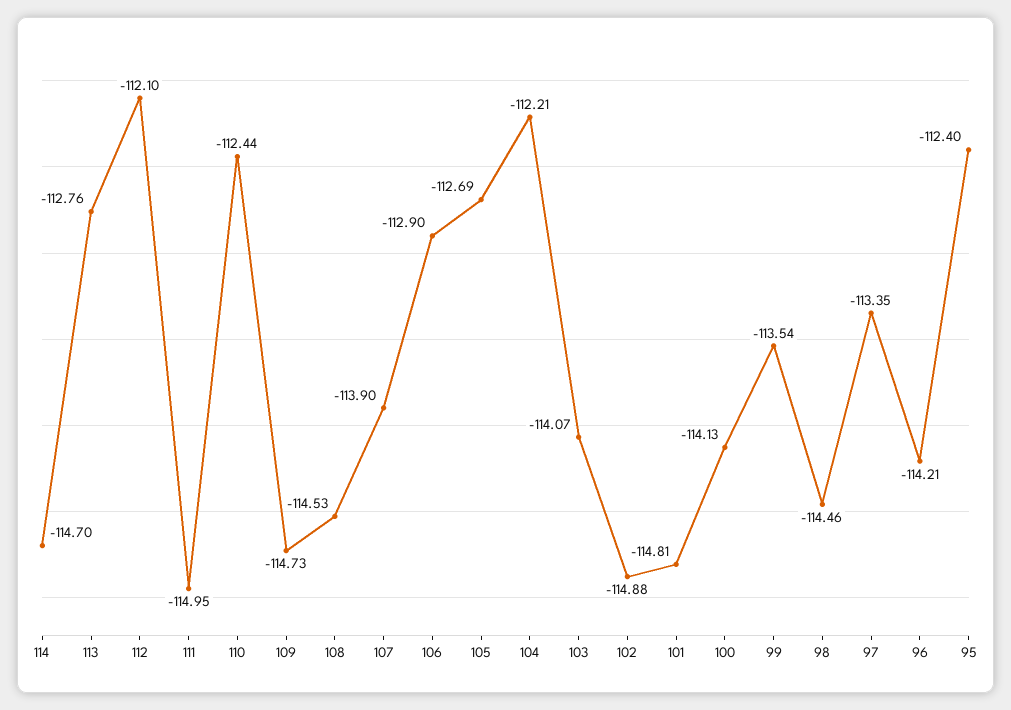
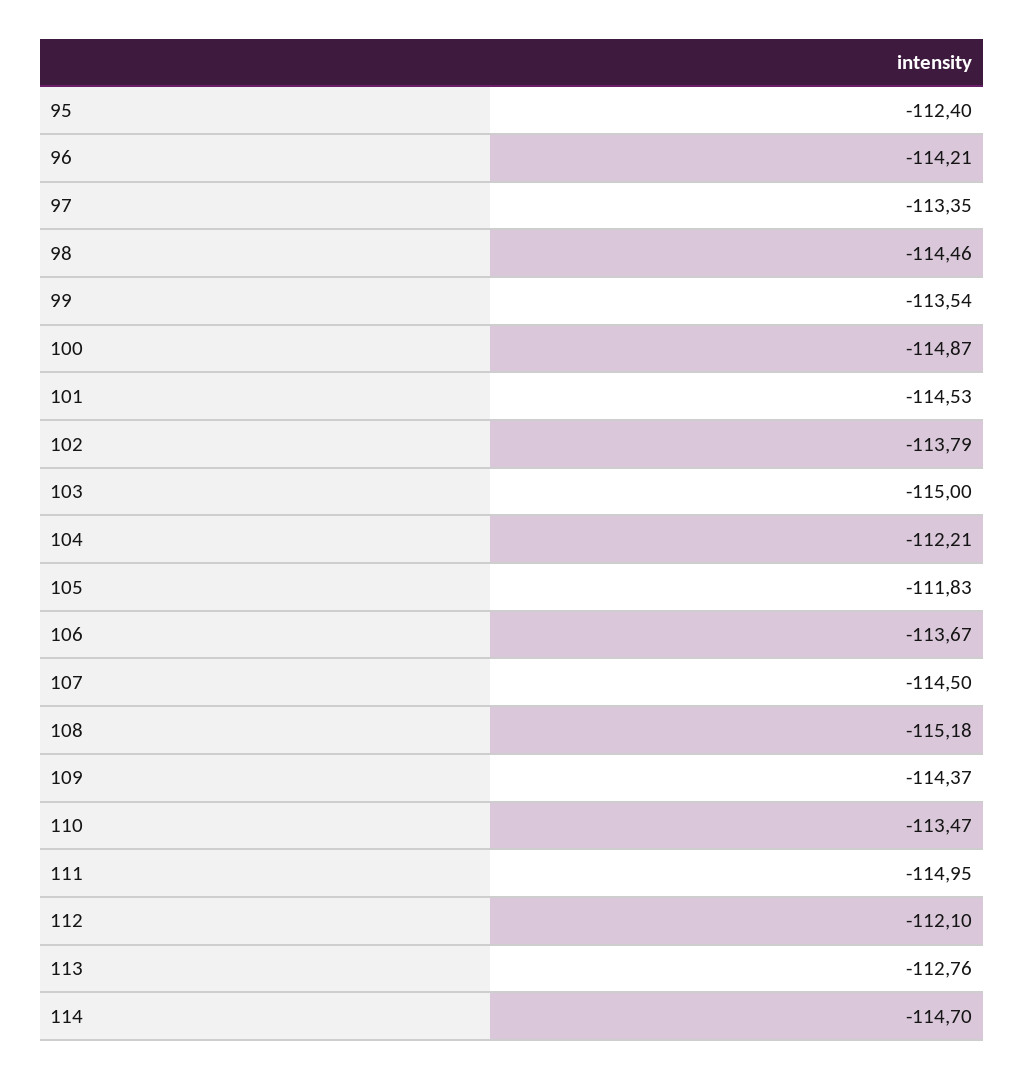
110: -112.44 -> -113.47
109: -114.73 -> -114.37
108: -114.53 -> -115.18
107: -113.9 -> -114.5
106: -112.9 -> -113.67
105: -112.69 -> -111.83
103: -114.07 -> -115
102: -114.88 -> -113.79
101: -114.81 -> -114.53
100: -114.13 -> -114.87

